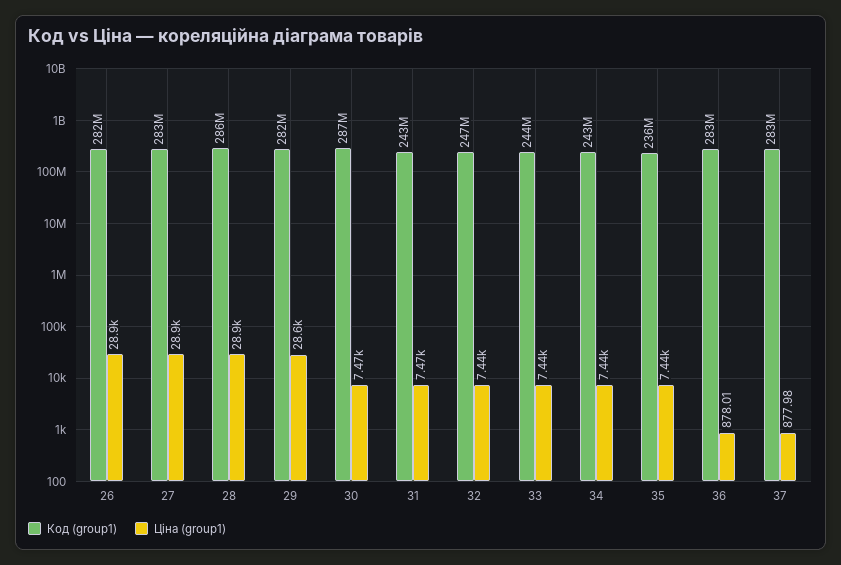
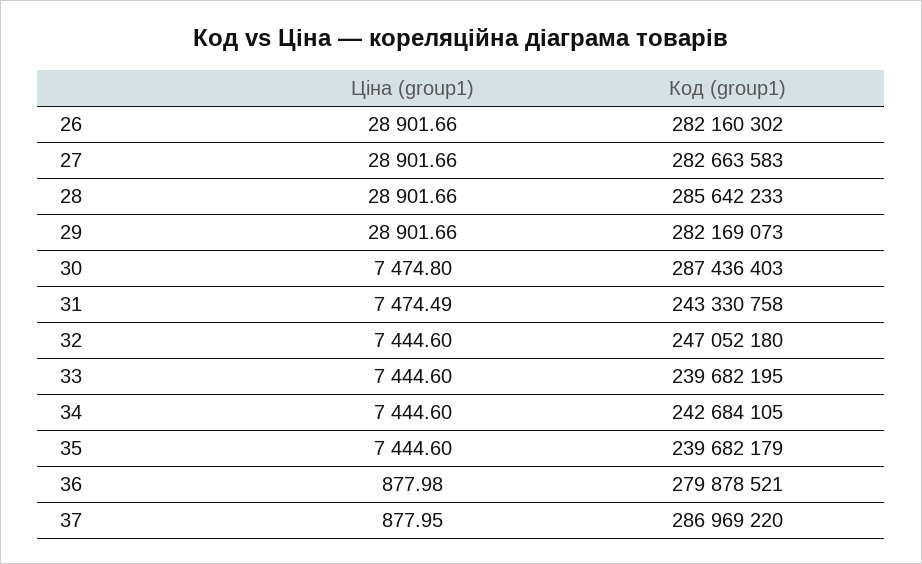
Ціна (group1), 29: 28600 -> 28901.66
Код (group1), 33: 244000000 -> 239682195
Код (group1), 35: 236000000 -> 239682179
Код (group1), 36: 283000000 -> 279878521
Ціна (group1), 36: 878.01 -> 877.98
Код (group1), 37: 283000000 -> 286969220
Ціна (group1), 37: 877.98 -> 877.95

